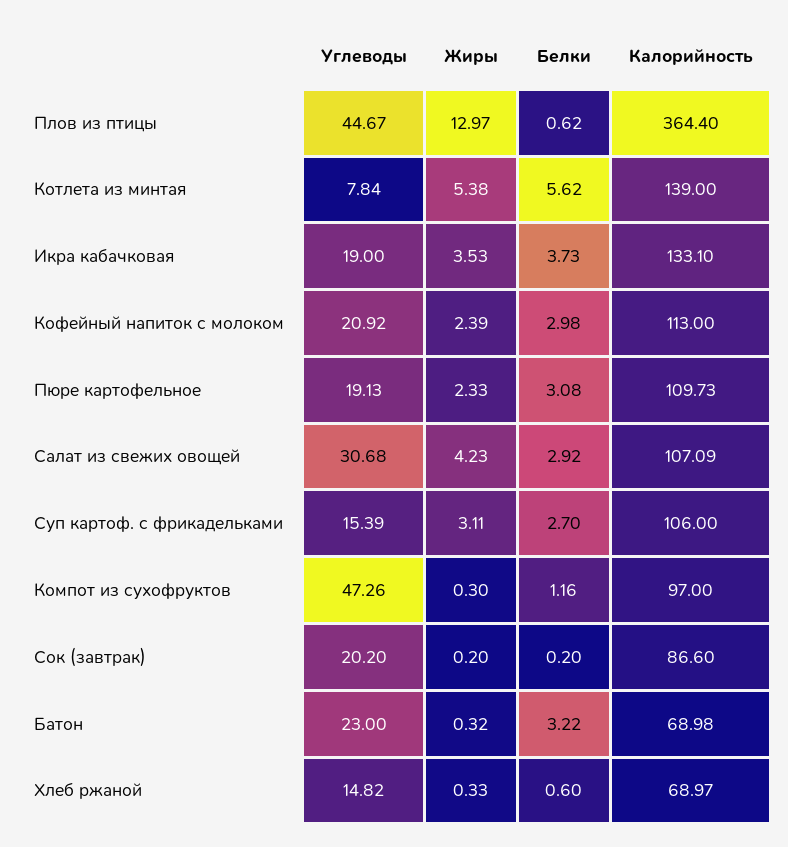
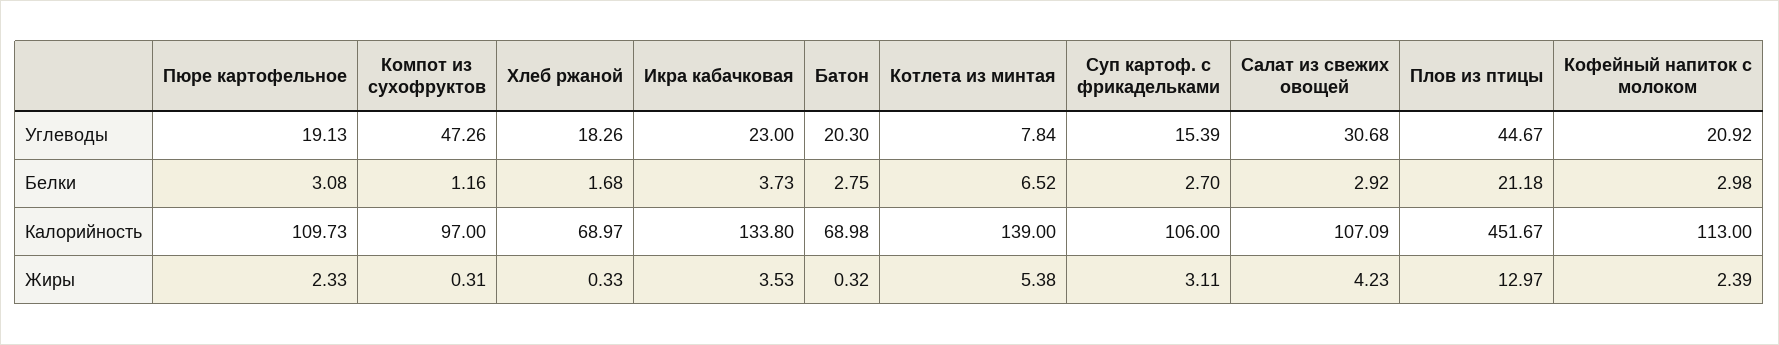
Белки, Плов из птицы: 0.62 -> 21.18
Калорийность, Плов из птицы: 364.4 -> 451.67
Белки, Котлета из минтая: 5.62 -> 6.52
Углеводы, Икра кабачковая: 19 -> 23
Калорийность, Икра кабачковая: 133.1 -> 133.8
Жиры, Компот из сухофруктов: 0.3 -> 0.31
Углеводы, Сок (завтрак): 20.2 -> none
Жиры, Сок (завтрак): 0.2 -> none
Белки, Сок (завтрак): 0.2 -> none
Калорийность, Сок (завтрак): 86.6 -> none
Углеводы, Батон: 23 -> 20.3
Белки, Батон: 3.22 -> 2.75
Углеводы, Хлеб ржаной: 14.82 -> 18.26
Белки, Хлеб ржаной: 0.6 -> 1.68

